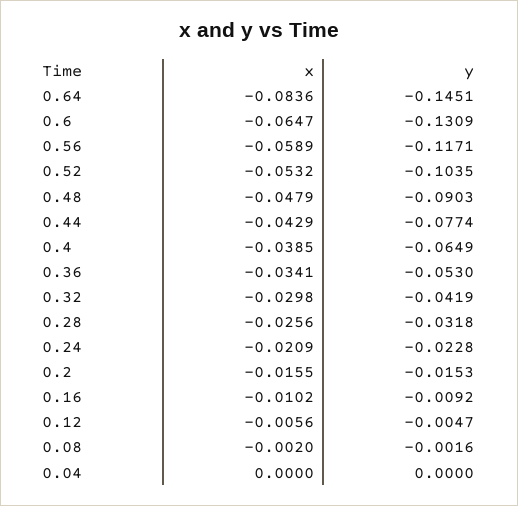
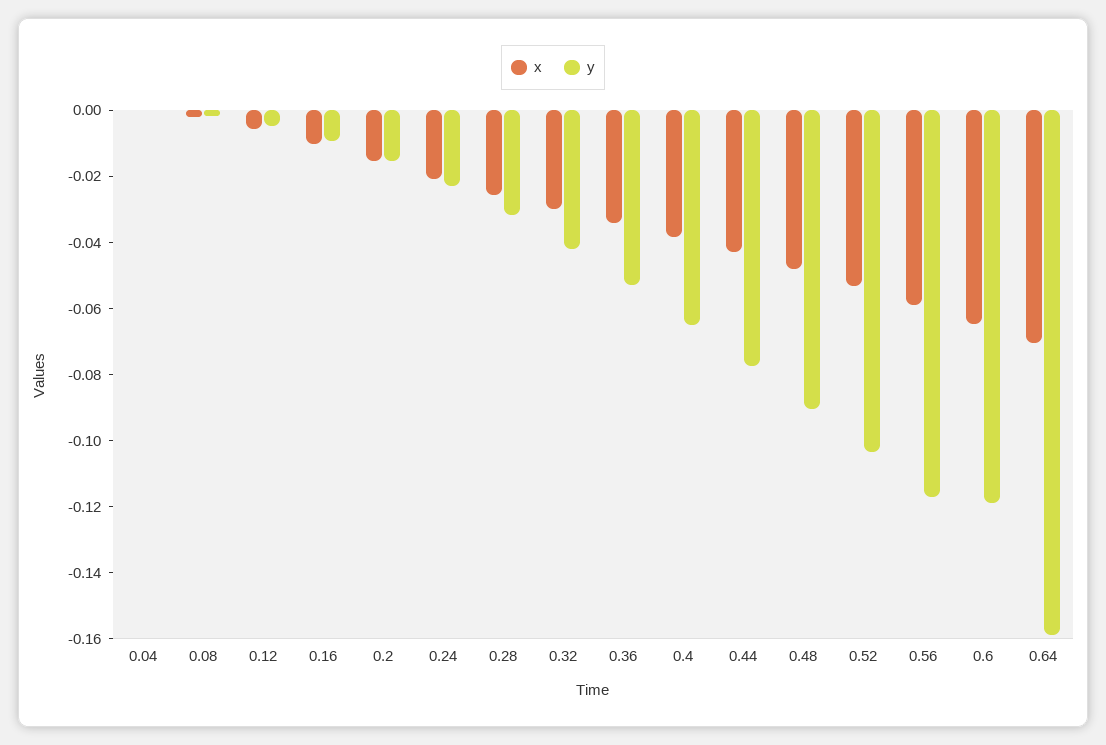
x, 0.64: -0.0836 -> -0.07
y, 0.64: -0.1451 -> -0.16
y, 0.6: -0.1309 -> -0.12

